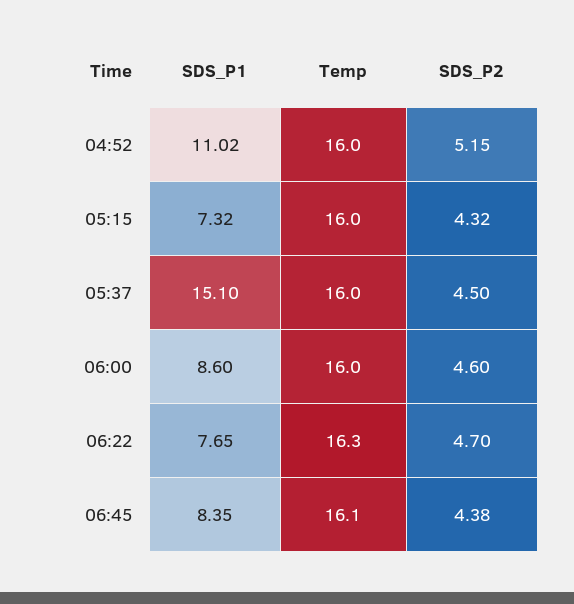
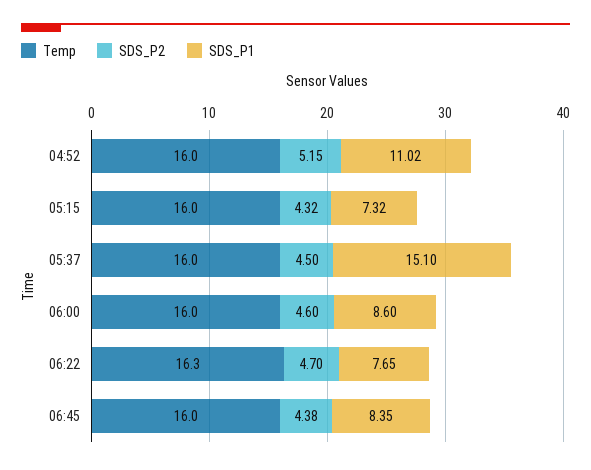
Temp, 06:45: 16.1 -> 16

